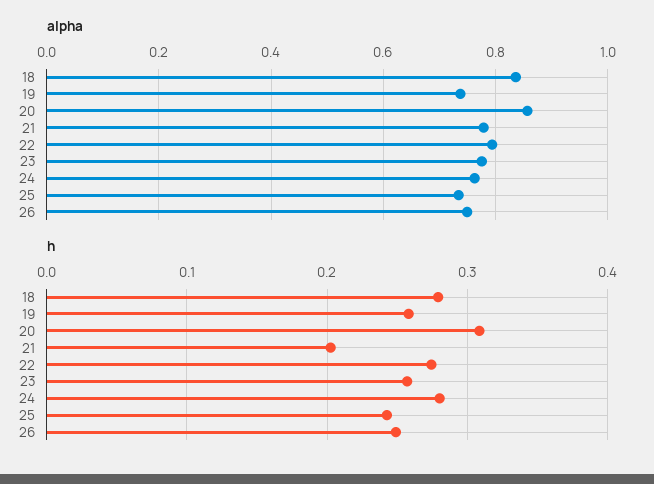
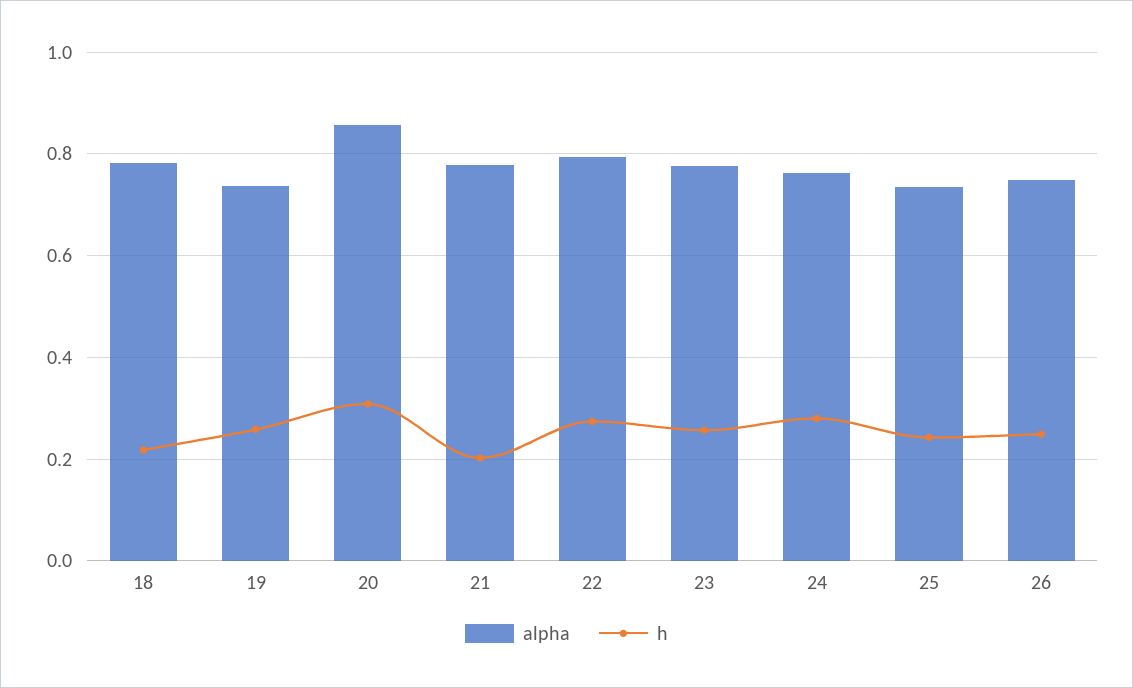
alpha, 18: 0.84 -> 0.78
h, 18: 0.28 -> 0.22

